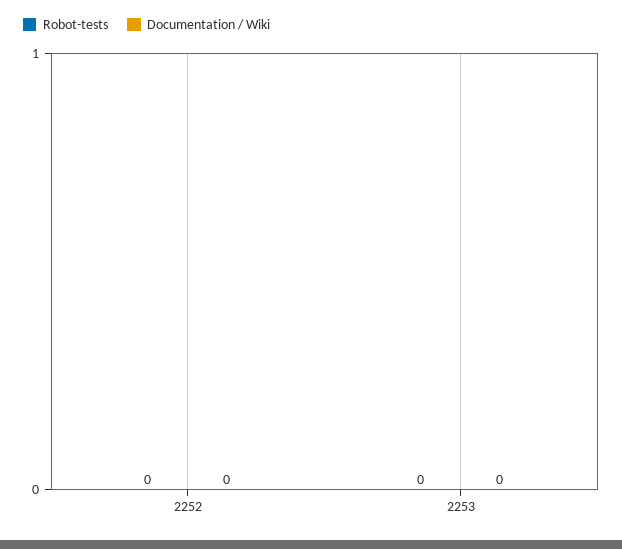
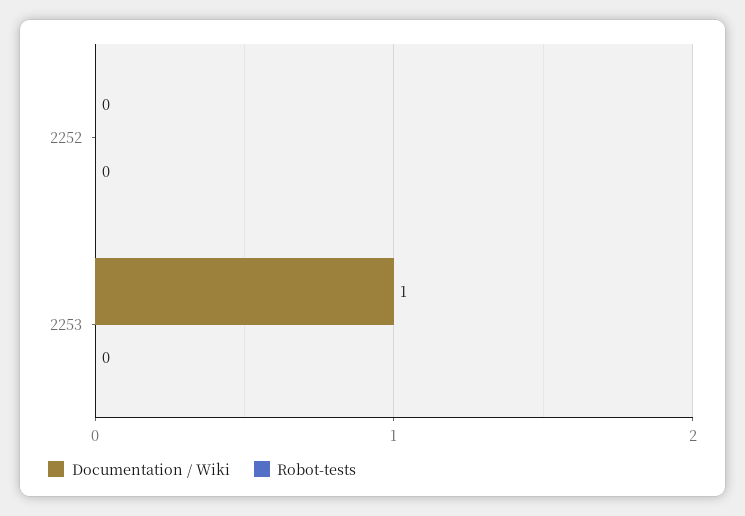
Documentation / Wiki, 2253: 0 -> 1

